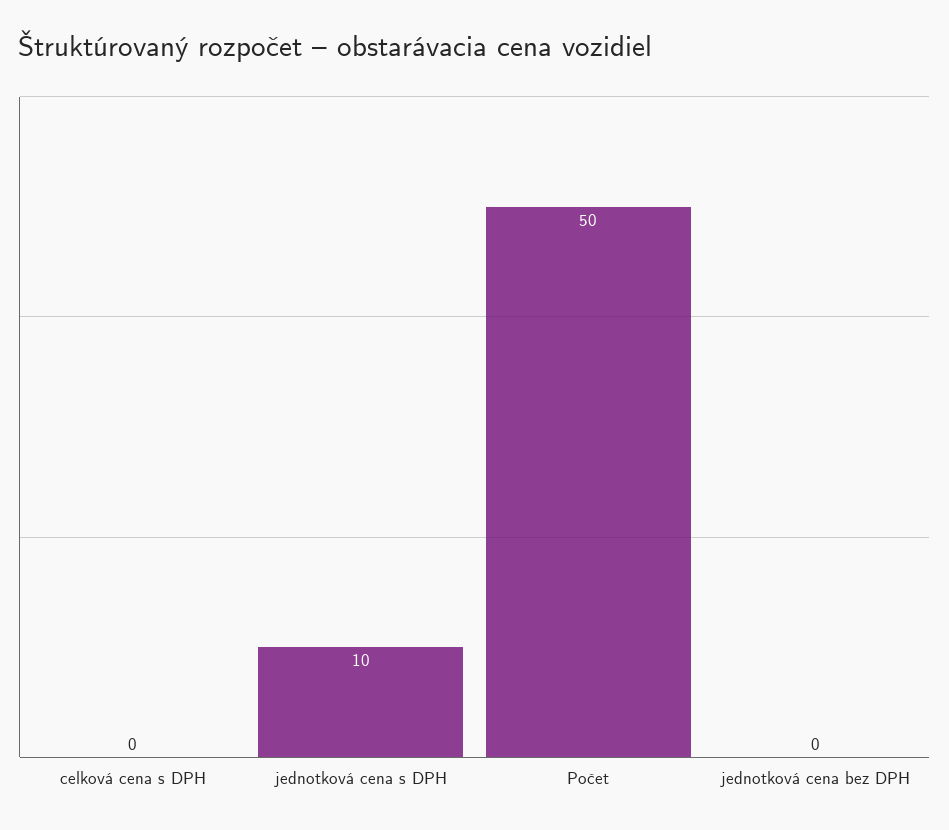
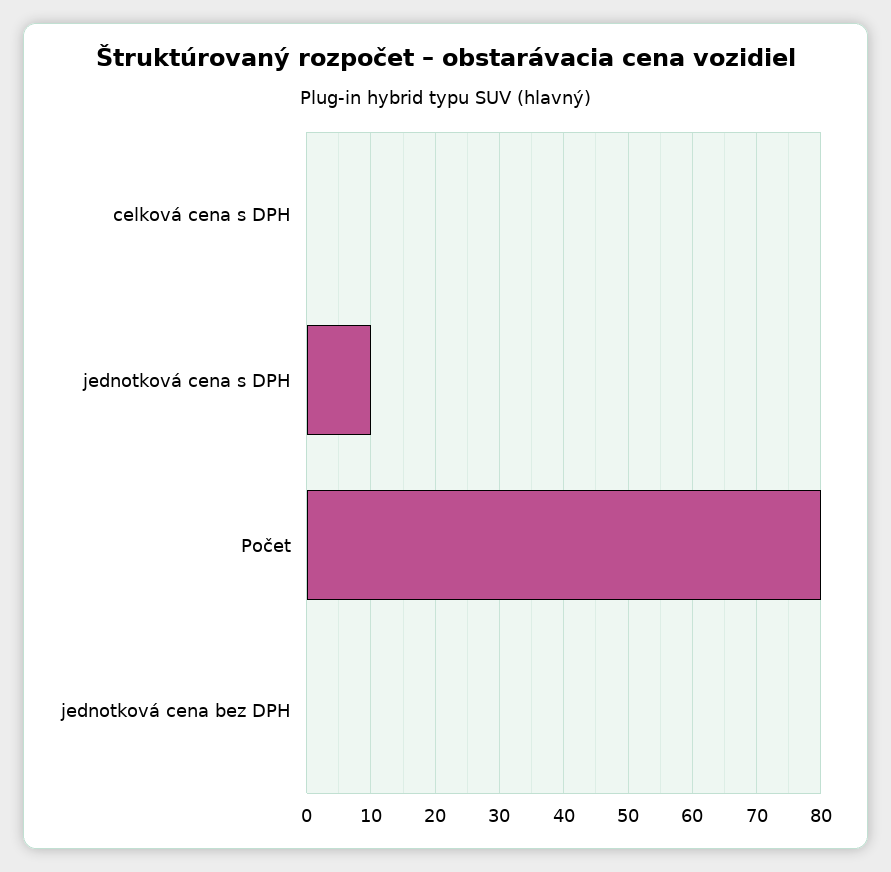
Počet: 50 -> 80

